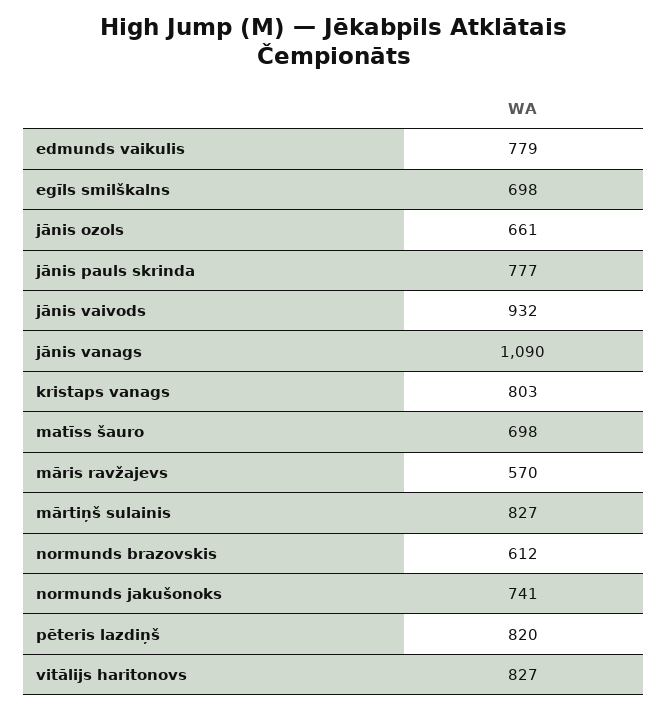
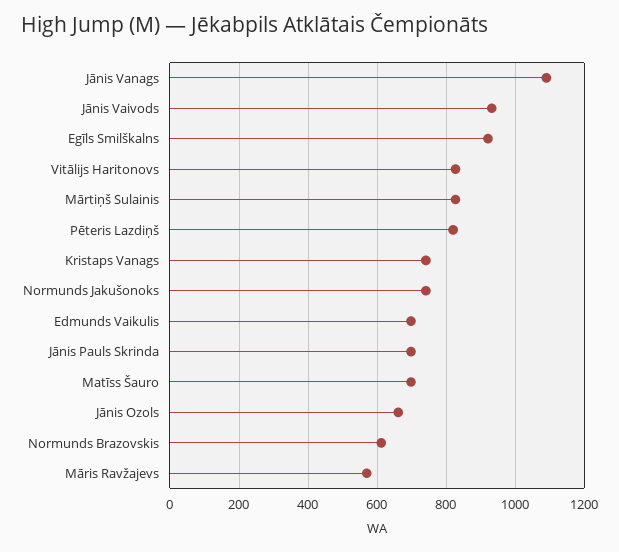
edmunds vaikulis: 779 -> 700
egīls smilškalns: 698 -> 920
jānis pauls skrinda: 777 -> 700
kristaps vanags: 803 -> 740

